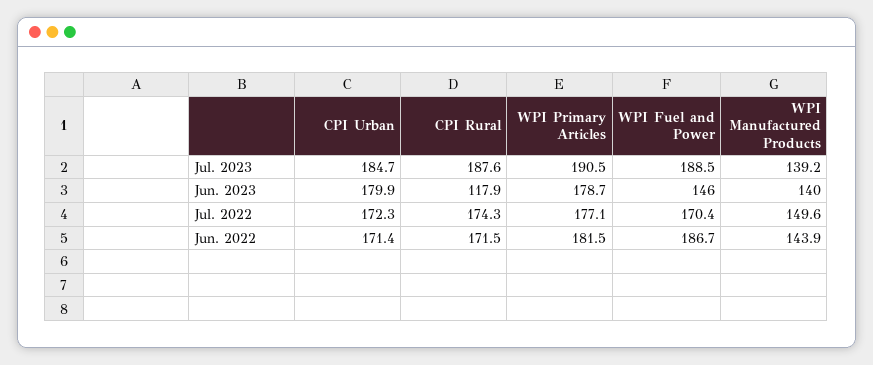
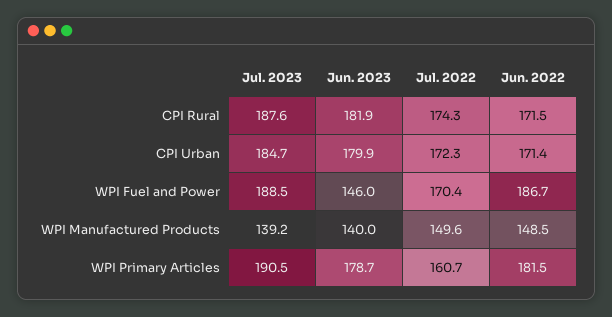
CPI Rural, Jun. 2023: 117.9 -> 181.9
WPI Primary Articles, Jul. 2022: 177.1 -> 160.7
WPI Manufactured Products, Jun. 2022: 143.9 -> 148.5

